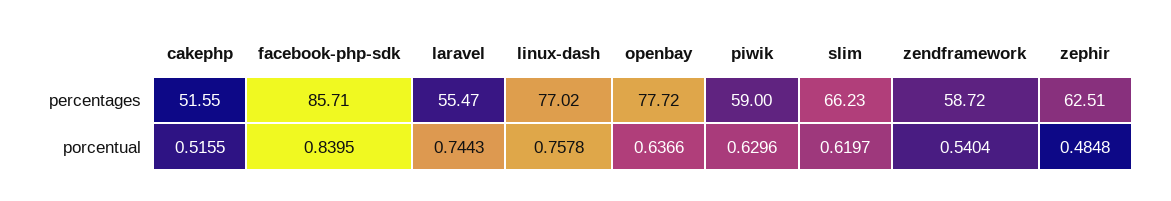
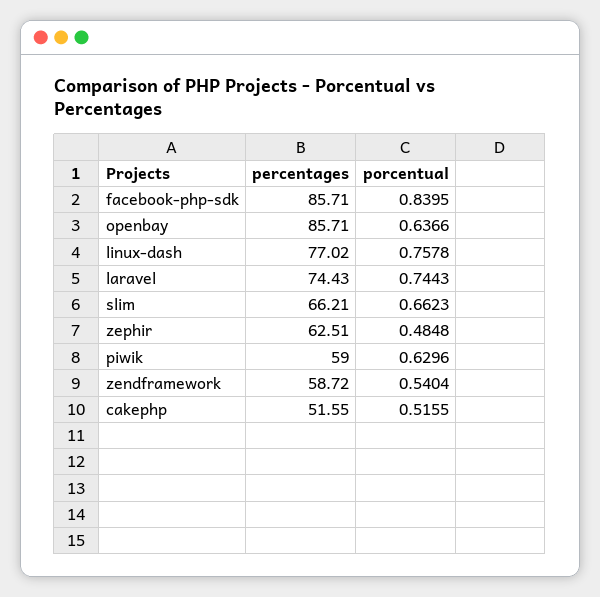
laravel, percentages: 55.47 -> 74.43
openbay, percentages: 77.72 -> 85.71
slim, percentages: 66.23 -> 66.21
slim, porcentual: 0.6197 -> 0.6623

